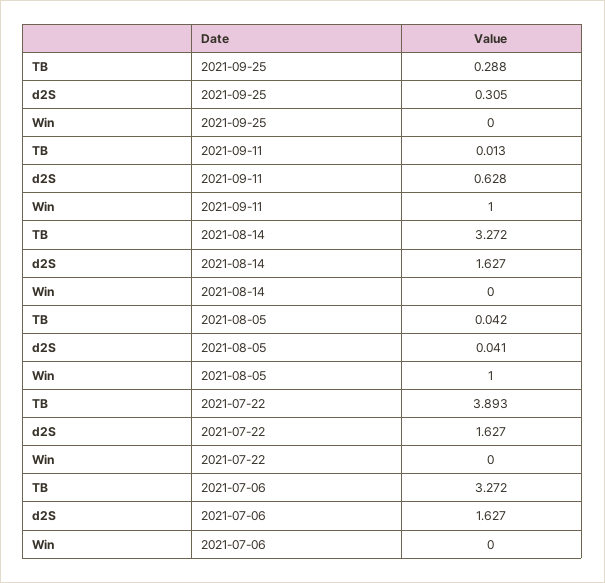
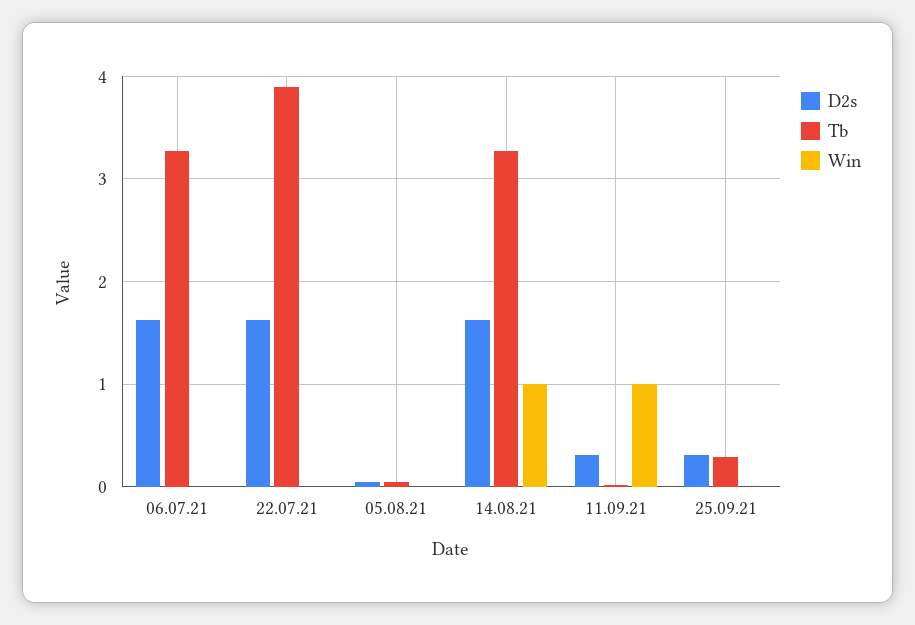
d2S, 2021-09-11: 0.628 -> 0.3
Win, 2021-08-14: 0 -> 1
Win, 2021-08-05: 1 -> 0

